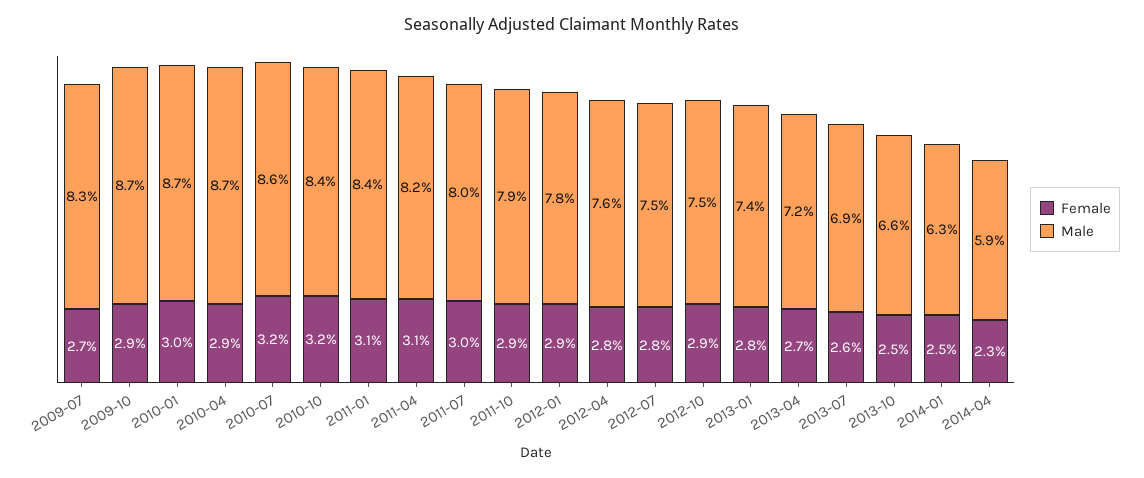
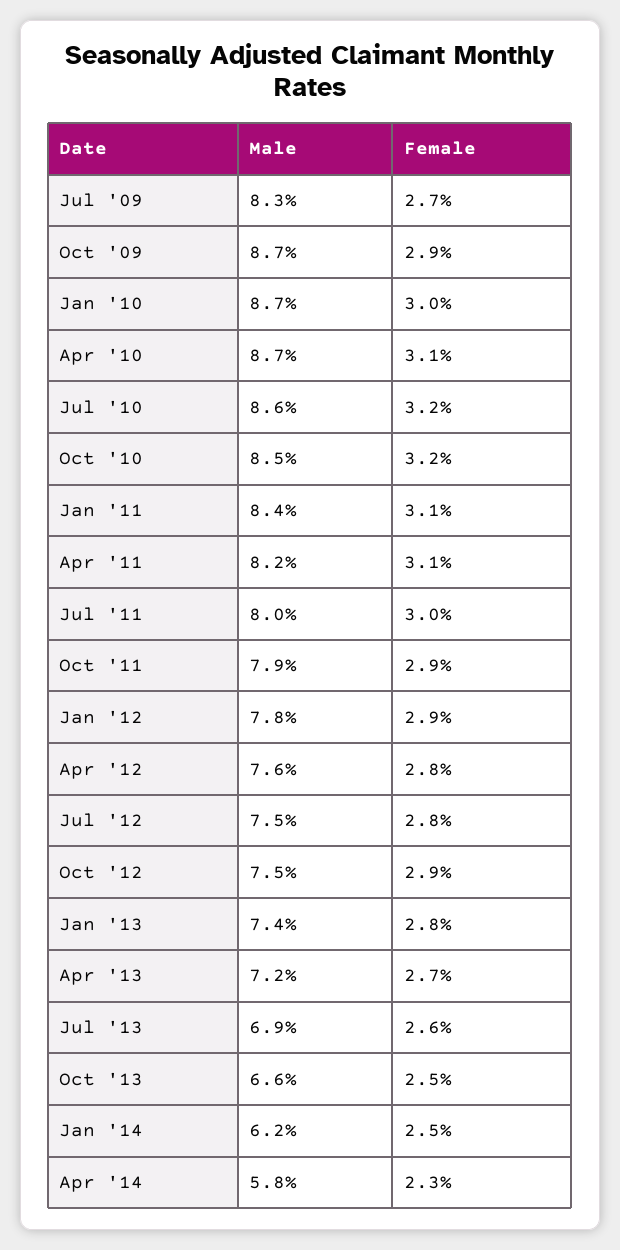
Female, 2010-04: 2.9 -> 3.1
Male, 2010-10: 8.4 -> 8.5
Male, 2014-01: 6.3 -> 6.2
Male, 2014-04: 5.9 -> 5.8

